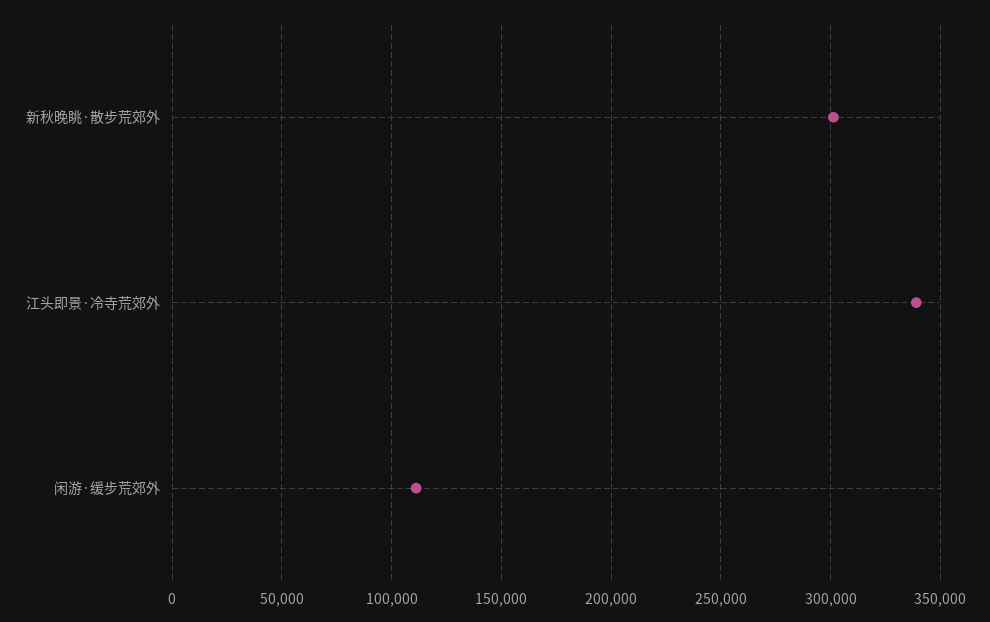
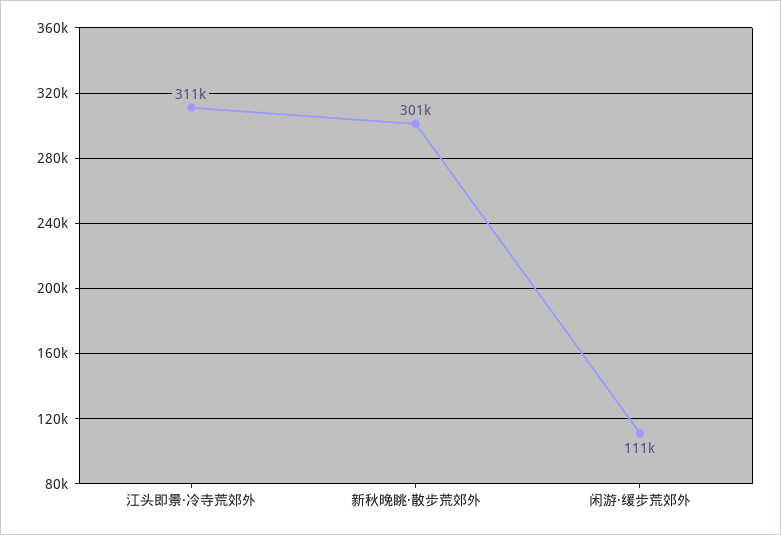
江头即景·冷寺荒郊外: 340000 -> 311000

